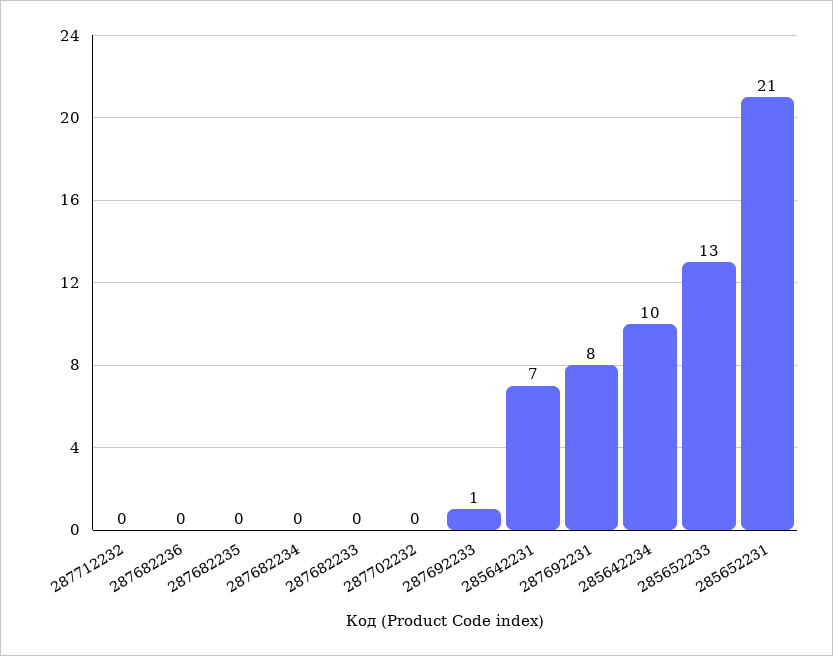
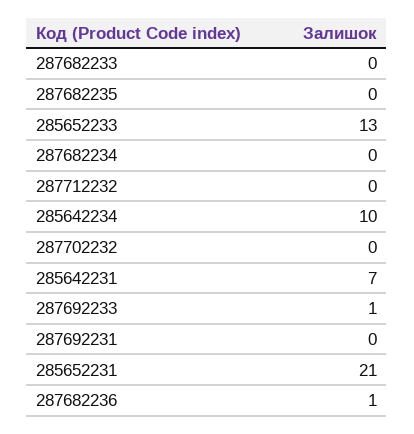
287682236: 0 -> 1
287692231: 8 -> 0

